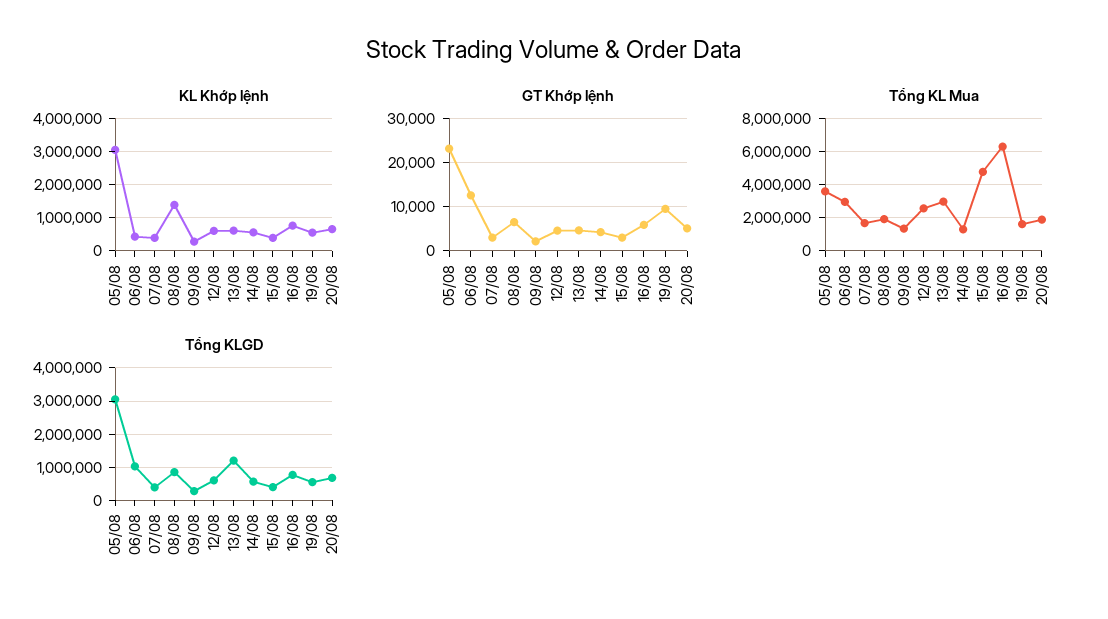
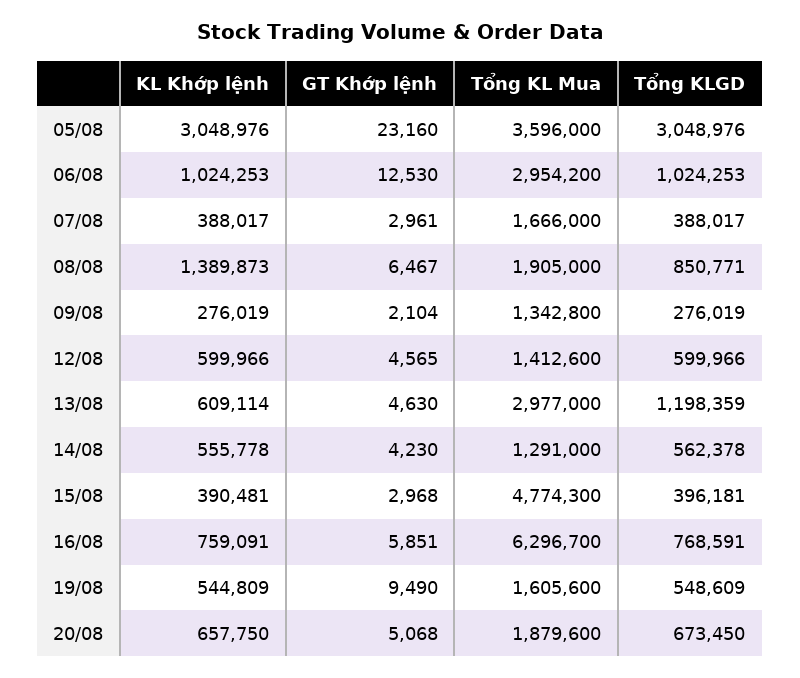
KL Khớp lệnh, 06/08: 400000 -> 1024253
Tổng KL Mua, 12/08: 2500000 -> 1412600

